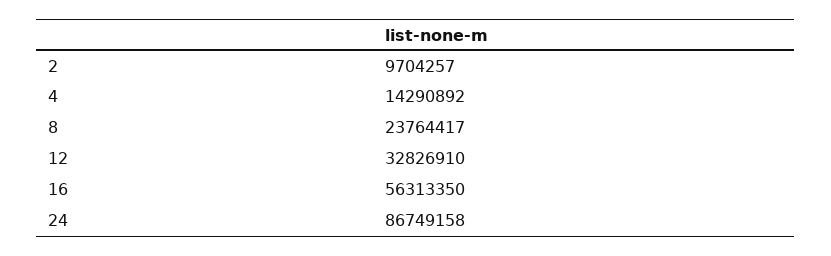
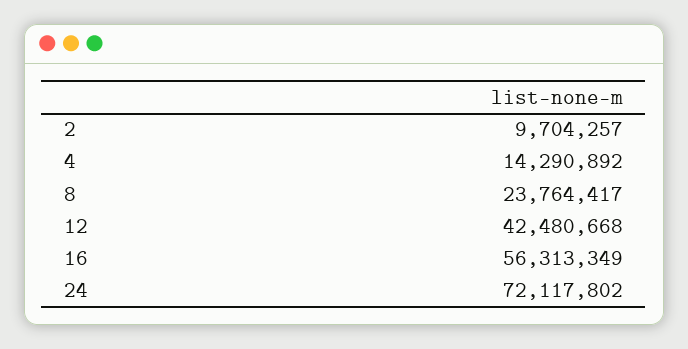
12: 32826910 -> 42480668
16: 56313350 -> 56313349
24: 86749158 -> 72117802

